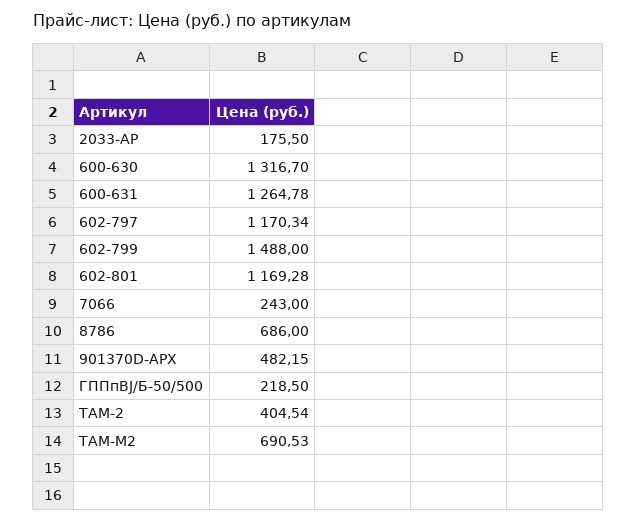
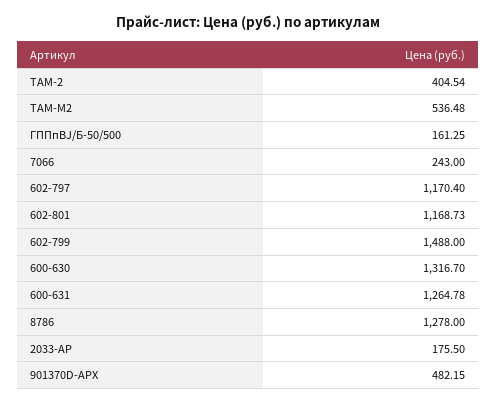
602-797: 1170.34 -> 1170.4
602-801: 1169.28 -> 1168.73
8786: 686 -> 1278
ГППпBJ/Б-50/500: 218.5 -> 161.25
ТАМ-М2: 690.53 -> 536.48

